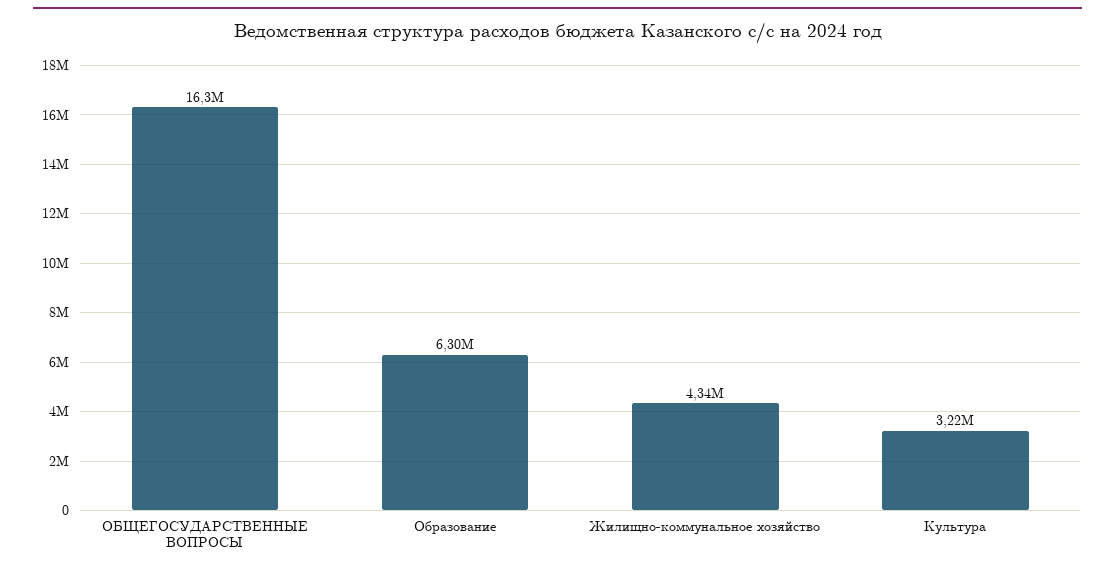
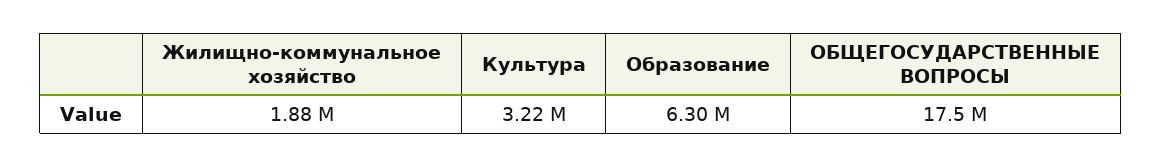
ОБЩЕГОСУДАРСТВЕННЫЕ ВОПРОСЫ: 16300000 -> 17500000
Жилищно-коммунальное хозяйство: 4340000 -> 1880000

